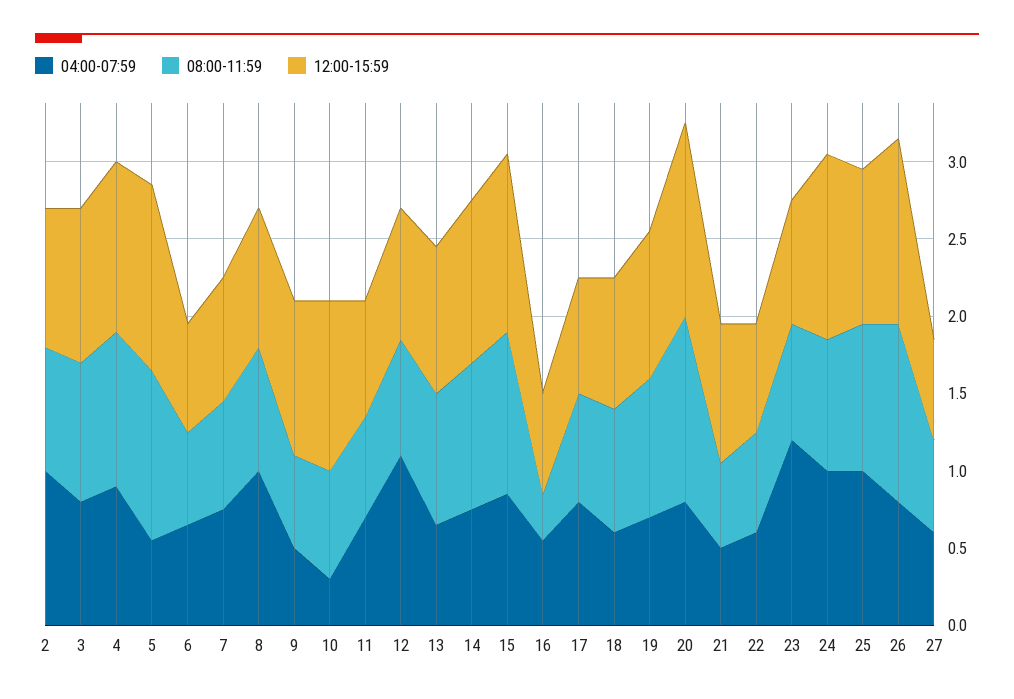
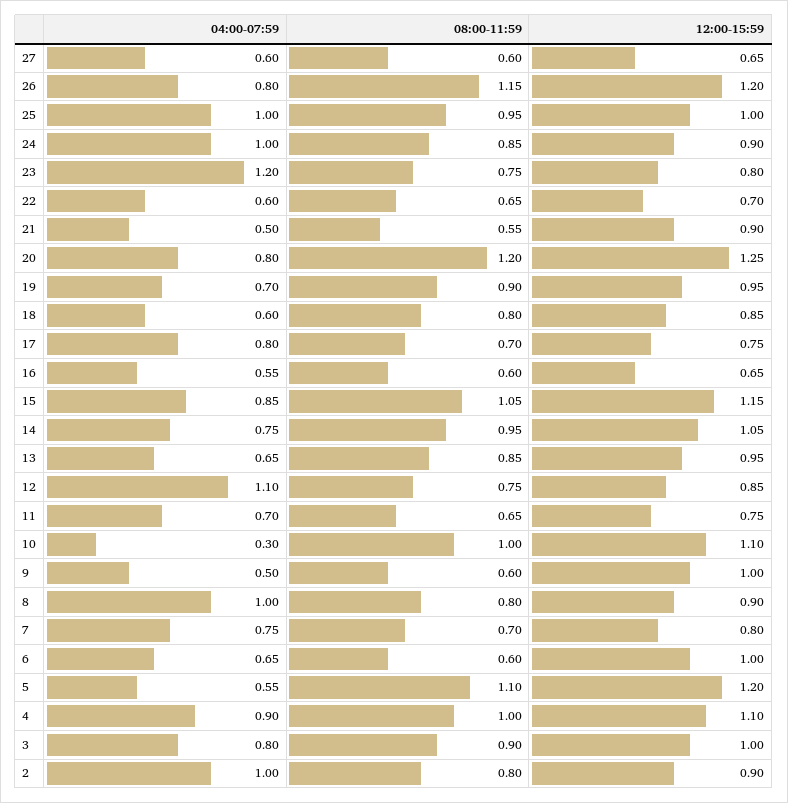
12:00-15:59, 6: 0.7 -> 1
08:00-11:59, 10: 0.7 -> 1
08:00-11:59, 16: 0.3 -> 0.6
12:00-15:59, 24: 1.2 -> 0.9

